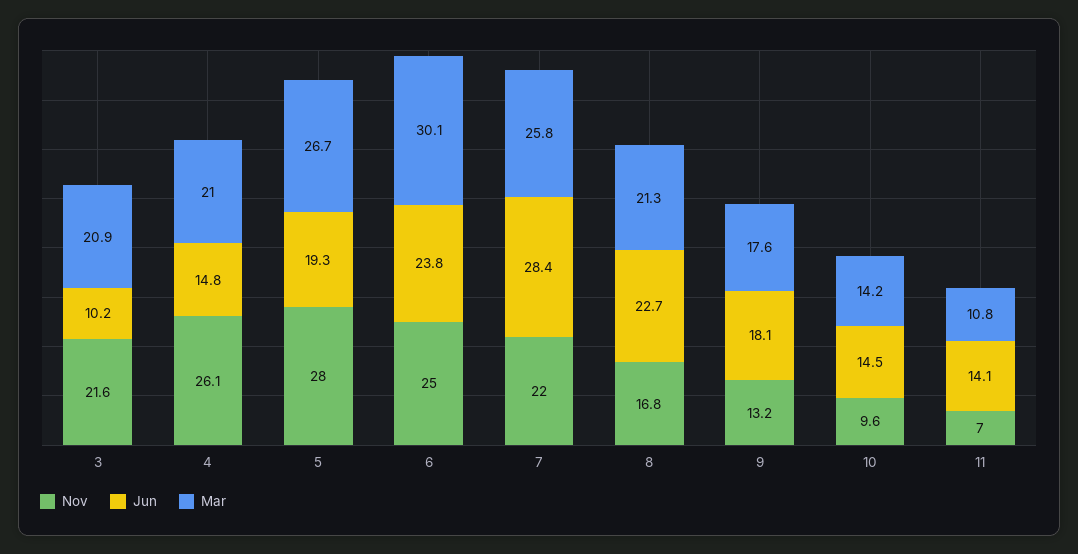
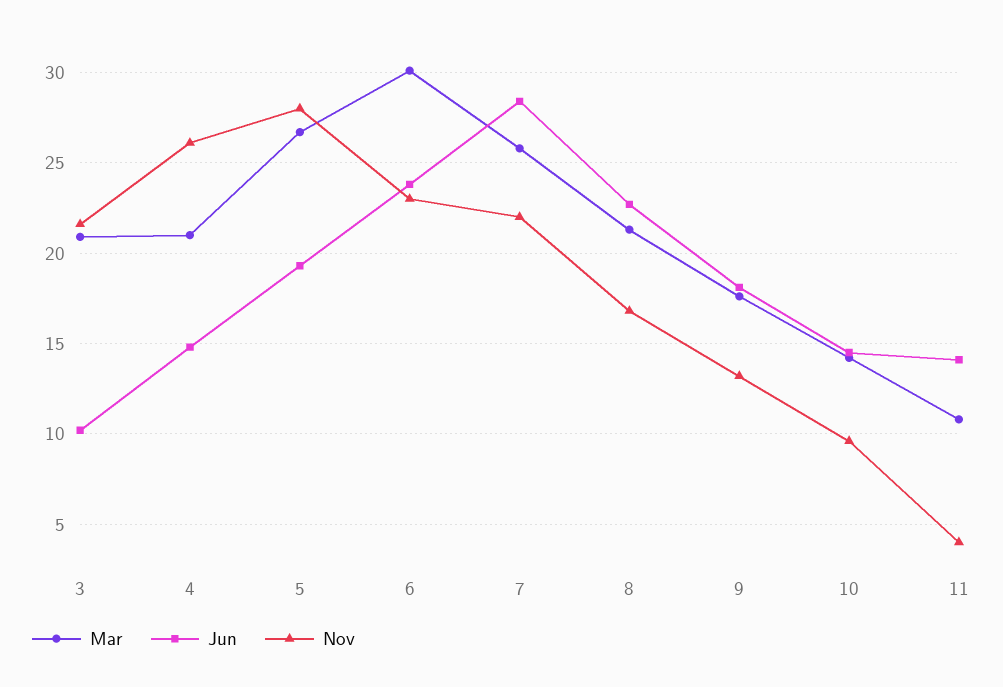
Nov, 6: 25 -> 23
Nov, 11: 7 -> 4

